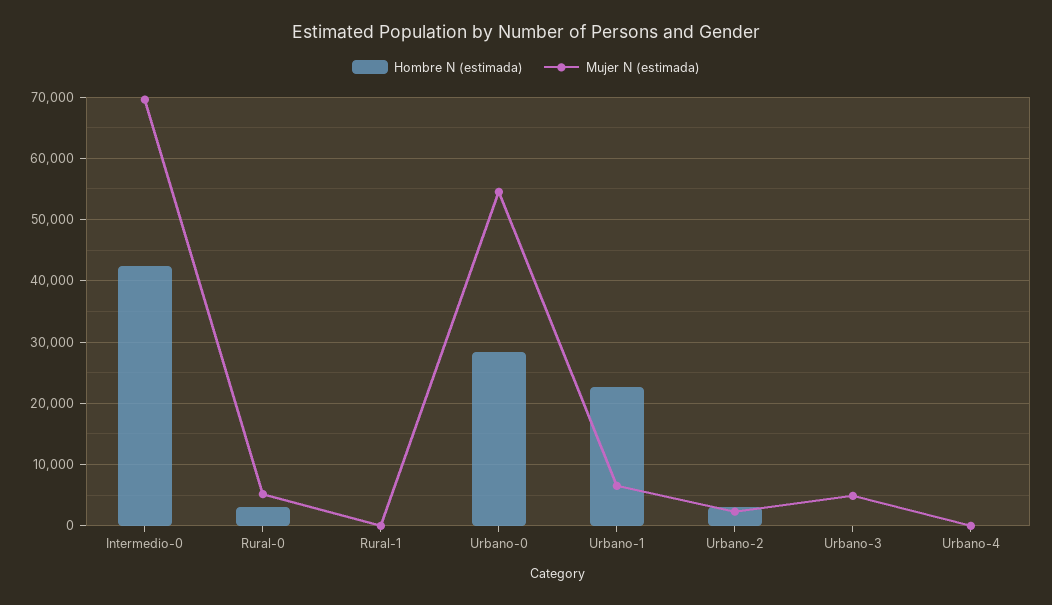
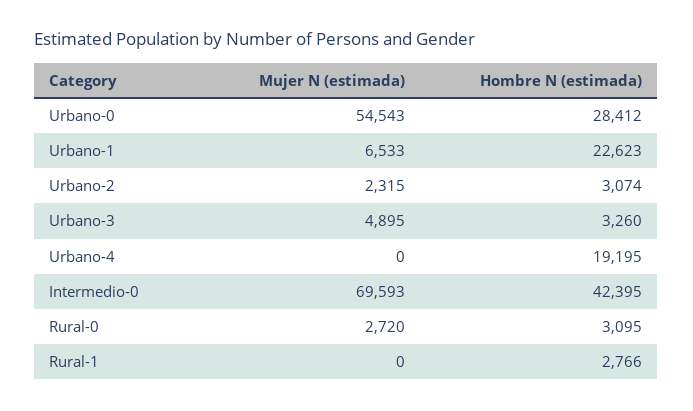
Mujer N (estimada), Rural-0: 5000 -> 2720
Hombre N (estimada), Rural-1: 0 -> 2766
Hombre N (estimada), Urbano-3: 0 -> 3260
Hombre N (estimada), Urbano-4: 0 -> 19195

